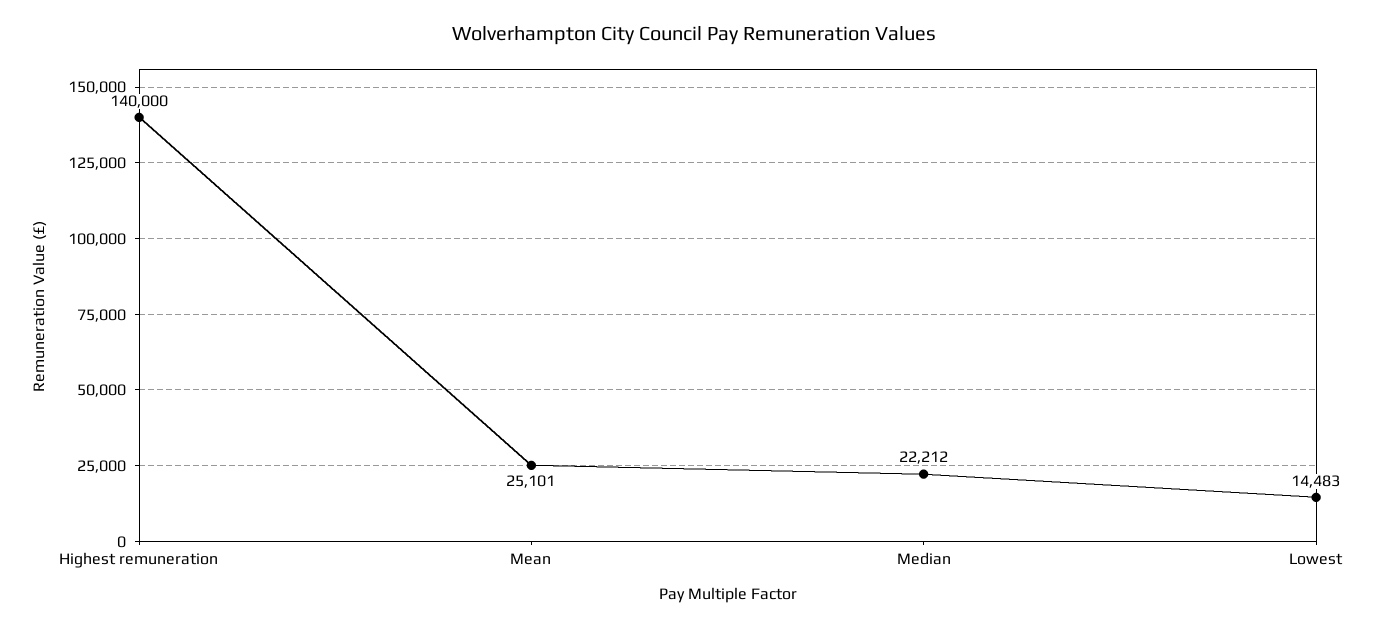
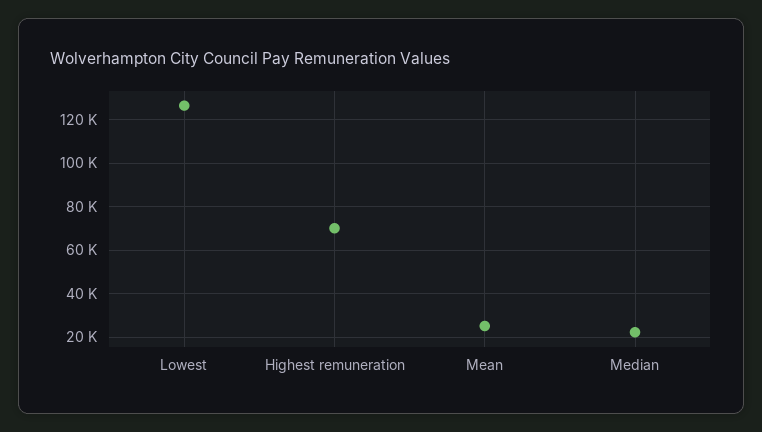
Highest remuneration: 140000 -> 70000
Lowest: 14483 -> 125000

